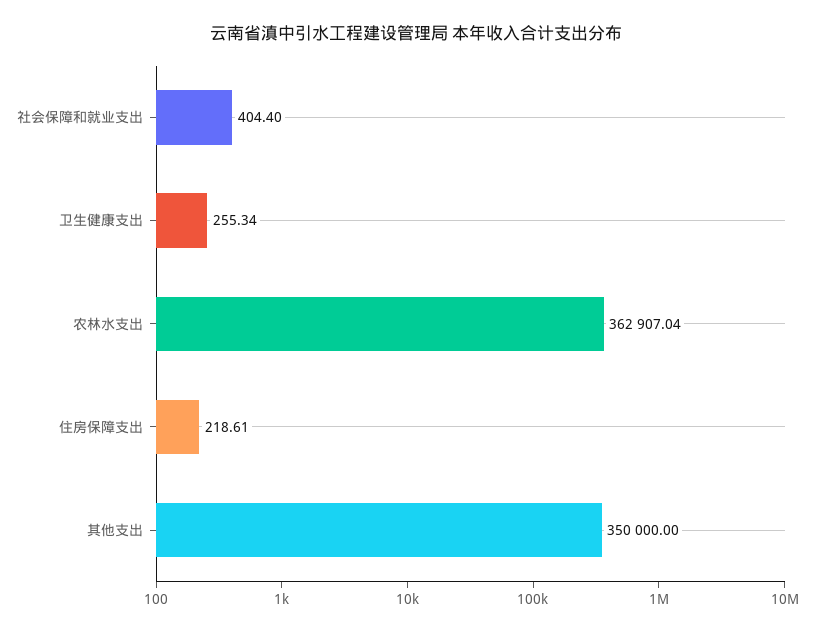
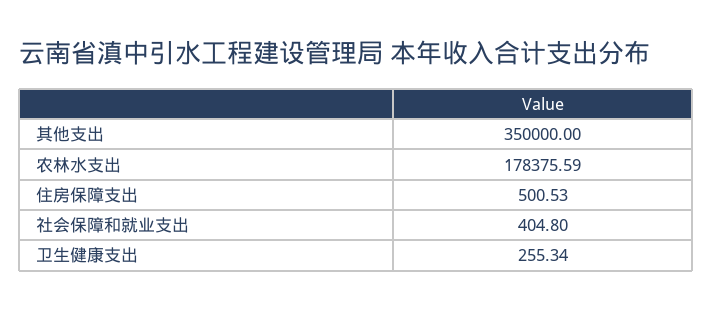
社会保障和就业支出: 404.4 -> 404.8
农林水支出: 362907.04 -> 178375.59
住房保障支出: 218.61 -> 500.53

